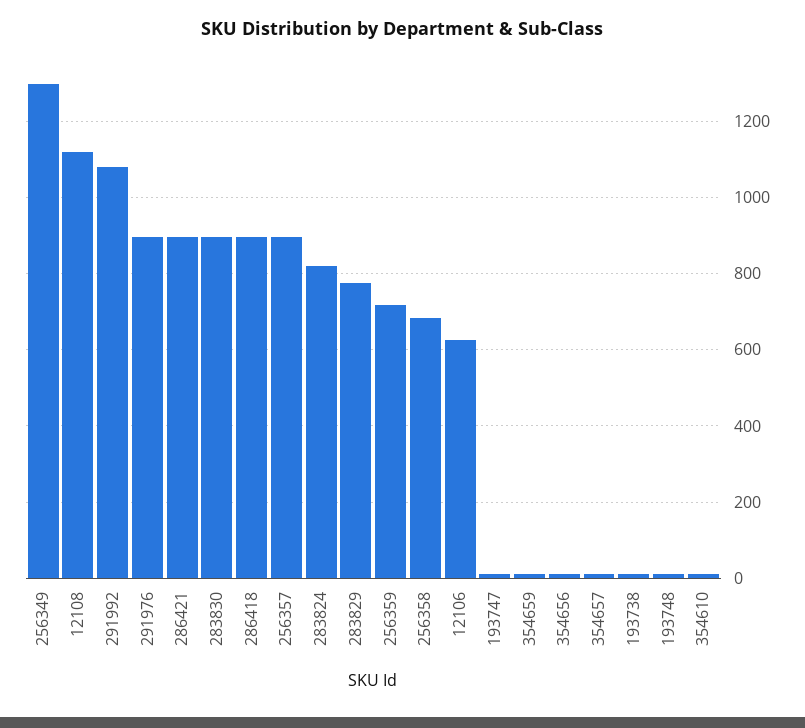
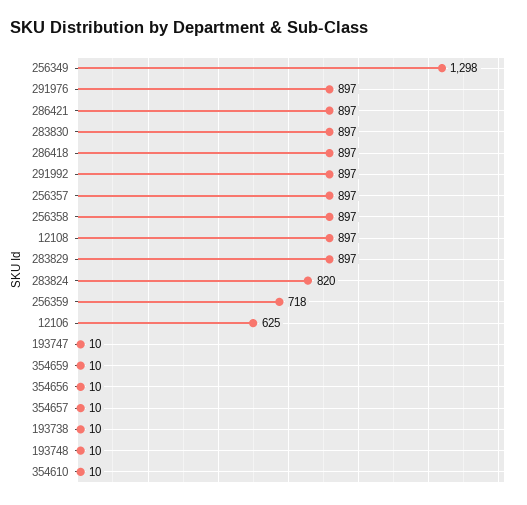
12108: 1120 -> 897
291992: 1080 -> 897
283829: 780 -> 897
256358: 680 -> 897

